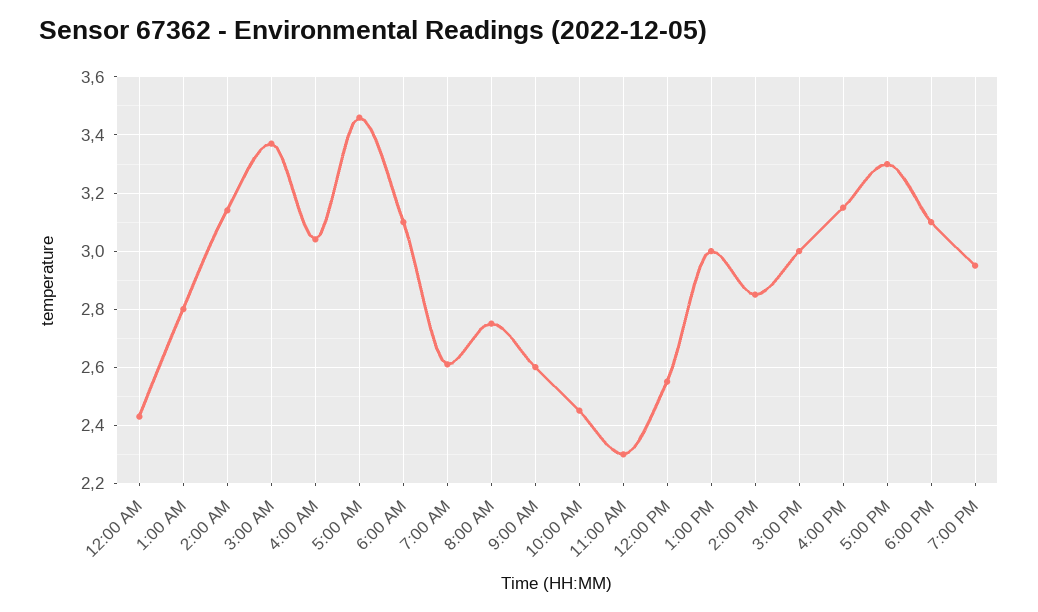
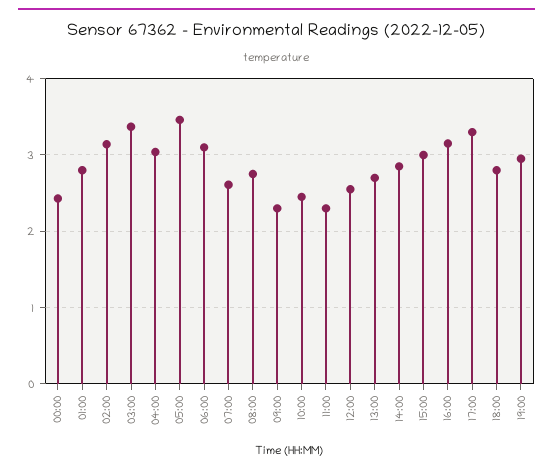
9:00 AM: 2.6 -> 2.3
1:00 PM: 3 -> 2.7
6:00 PM: 3.1 -> 2.8

